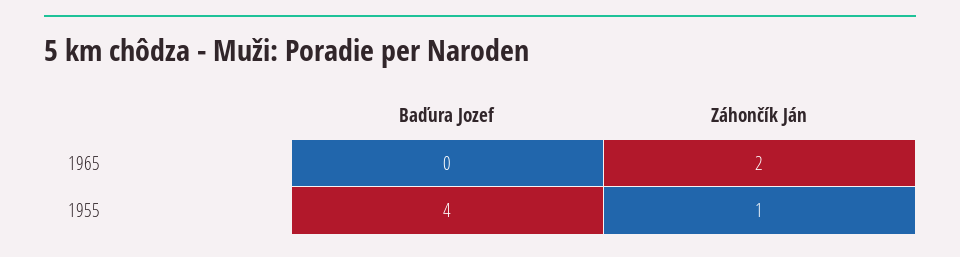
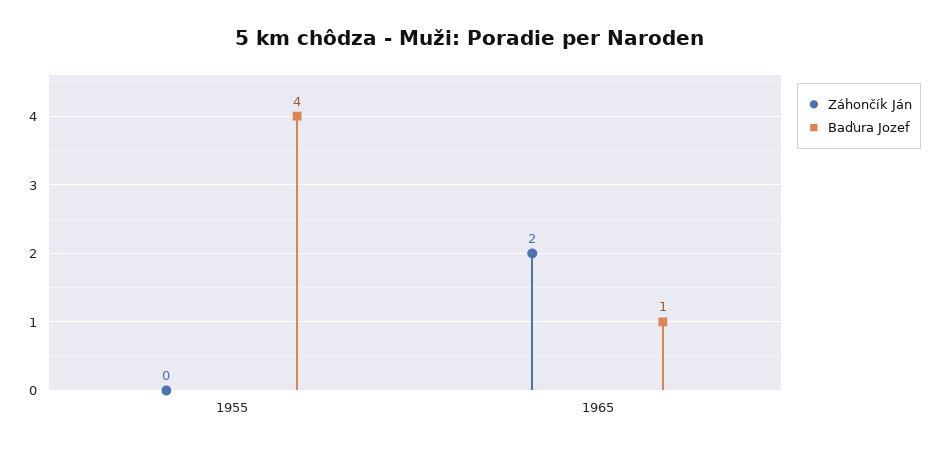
Baďura Jozef, 1965: 0 -> 1
Záhončík Ján, 1955: 1 -> 0

